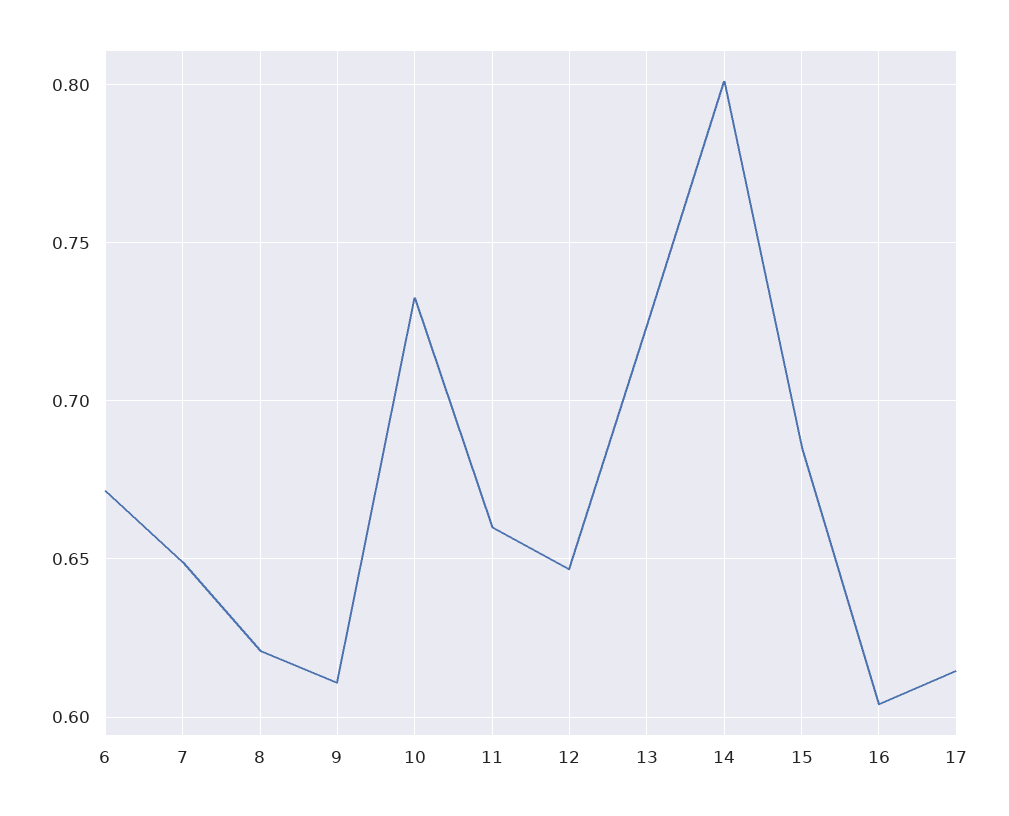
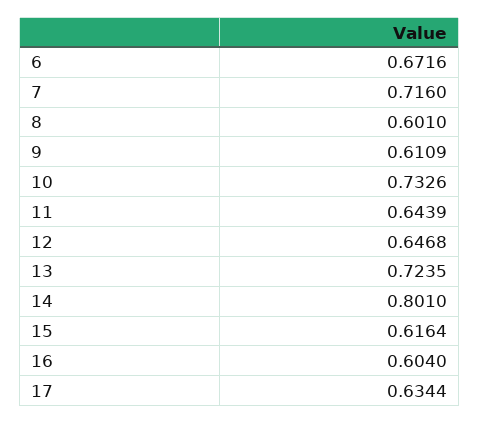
7: 0.65 -> 0.716
8: 0.62 -> 0.601
11: 0.66 -> 0.6439
15: 0.685 -> 0.6164
17: 0.615 -> 0.6344

